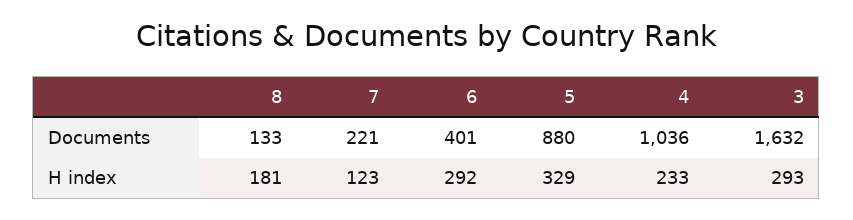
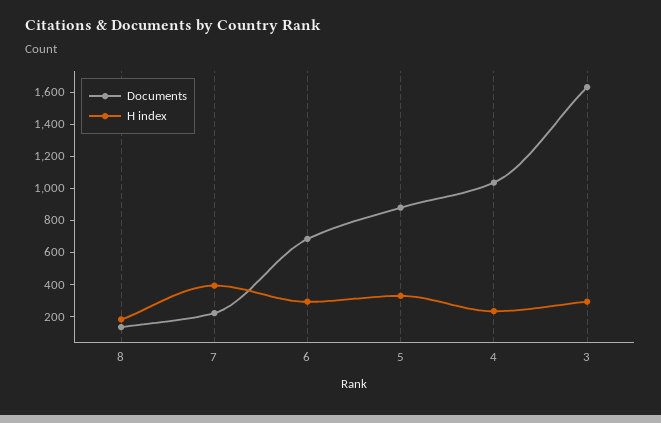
Documents, 6: 401 -> 700
H index, 7: 123 -> 400

